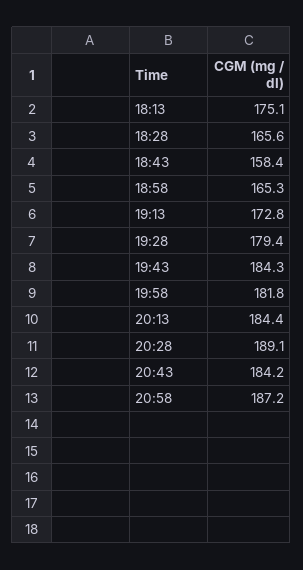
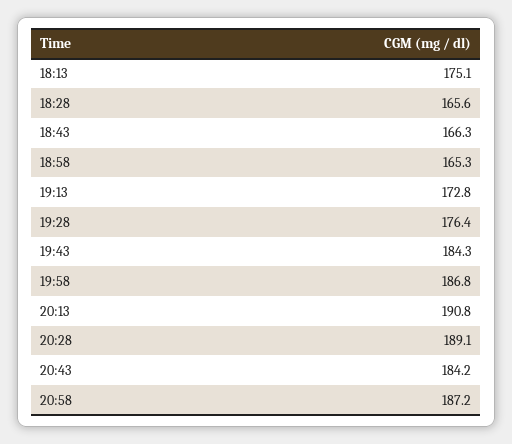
18:43: 158.4 -> 166.3
19:28: 179.4 -> 176.4
19:58: 181.8 -> 186.8
20:13: 184.4 -> 190.8

